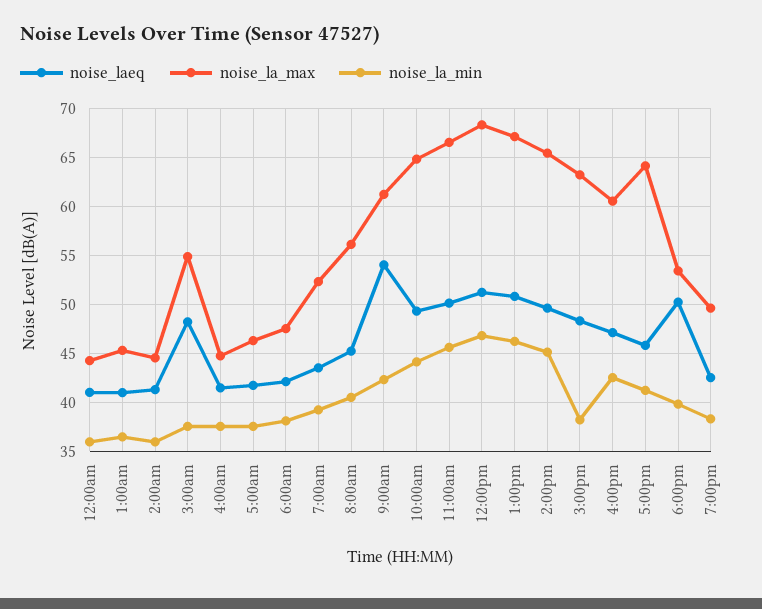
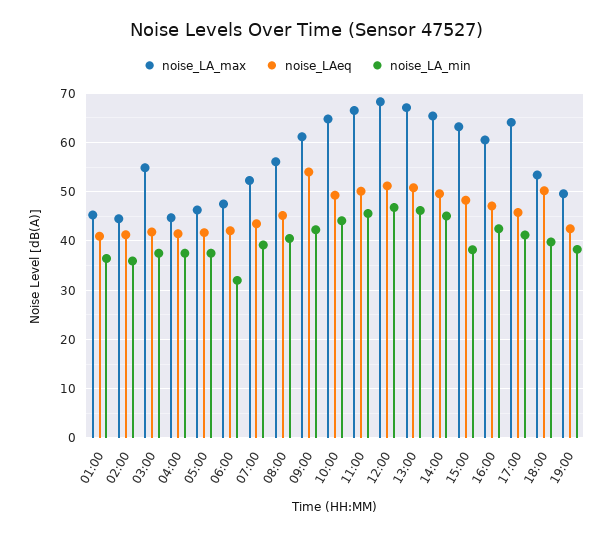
noise_laeq, 12:00am: 41 -> none
noise_la_max, 12:00am: 44 -> none
noise_la_min, 12:00am: 36 -> none
noise_laeq, 3:00am: 48 -> 42
noise_la_min, 6:00am: 38 -> 32

